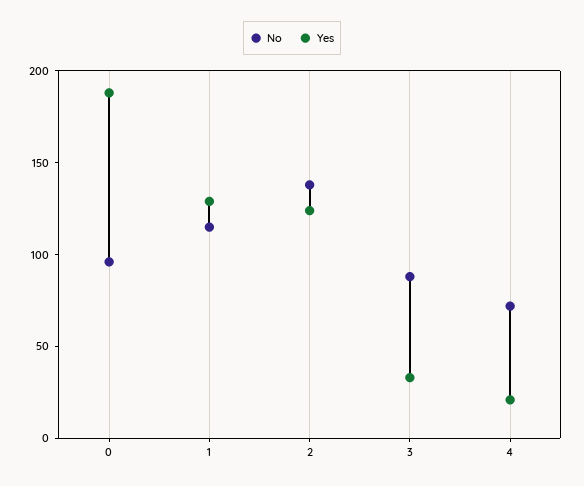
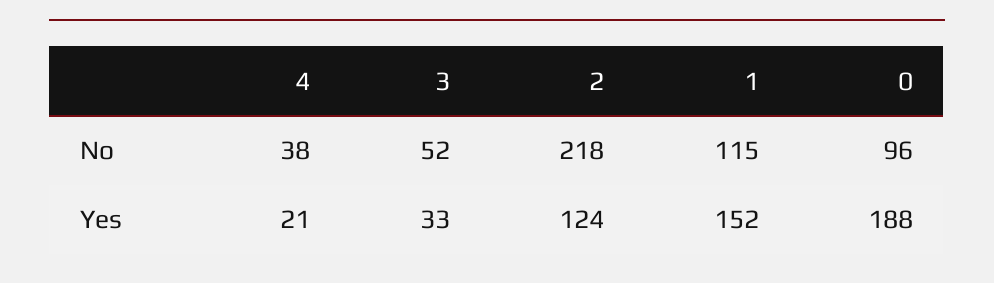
Yes, 1: 130 -> 152
No, 2: 140 -> 218
No, 3: 90 -> 52
No, 4: 70 -> 38

